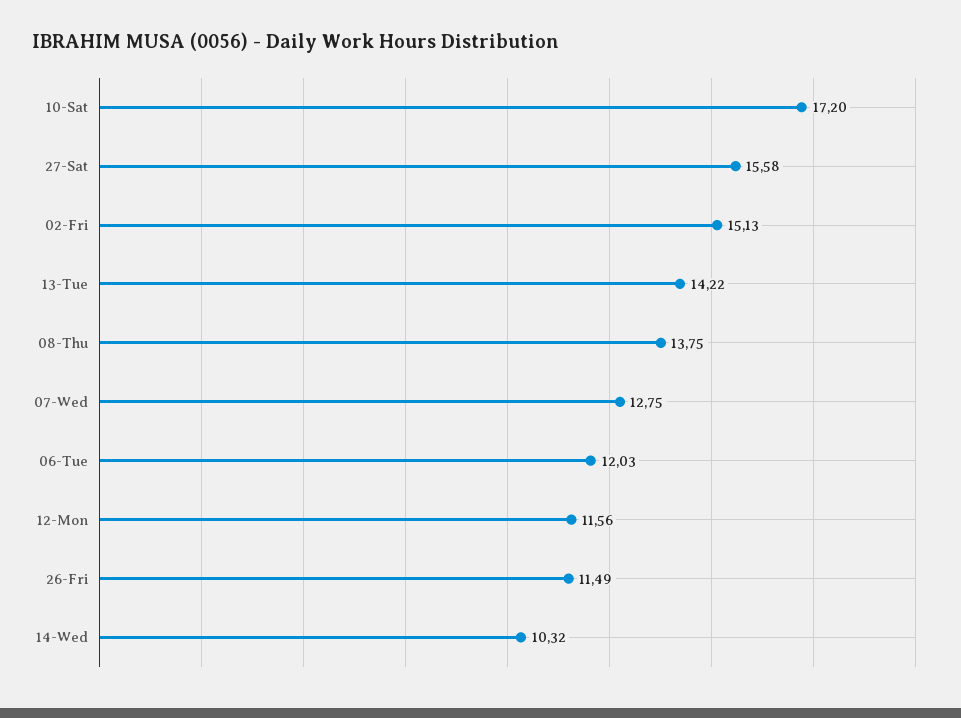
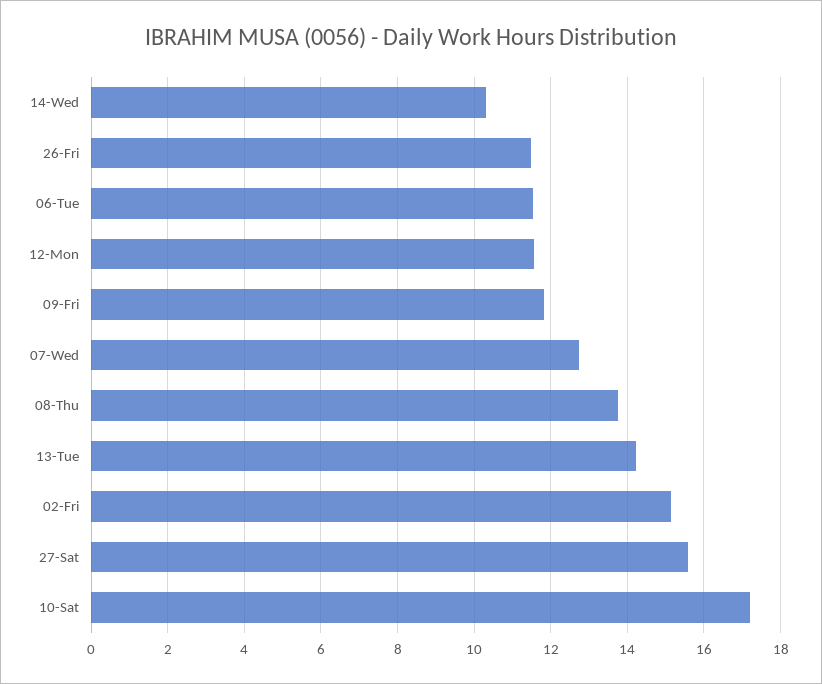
06-Tue: 12.03 -> 11.6
09-Fri: none -> 11.8

